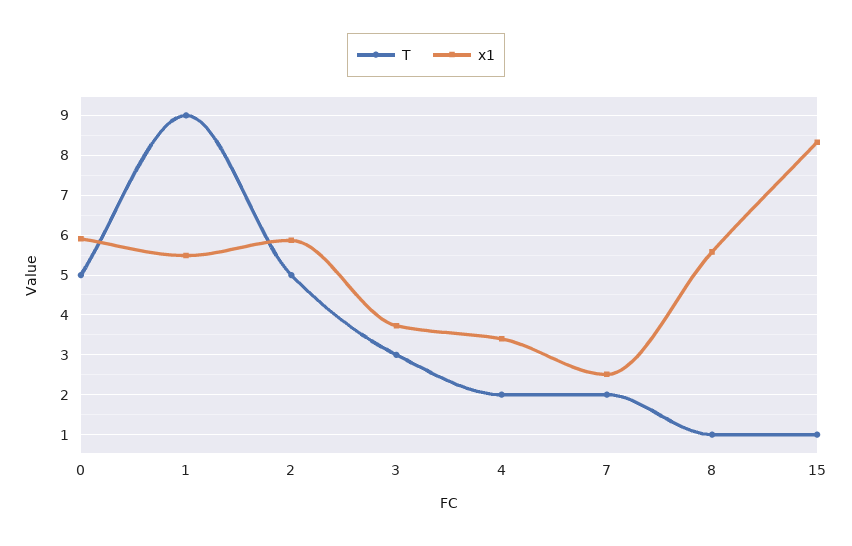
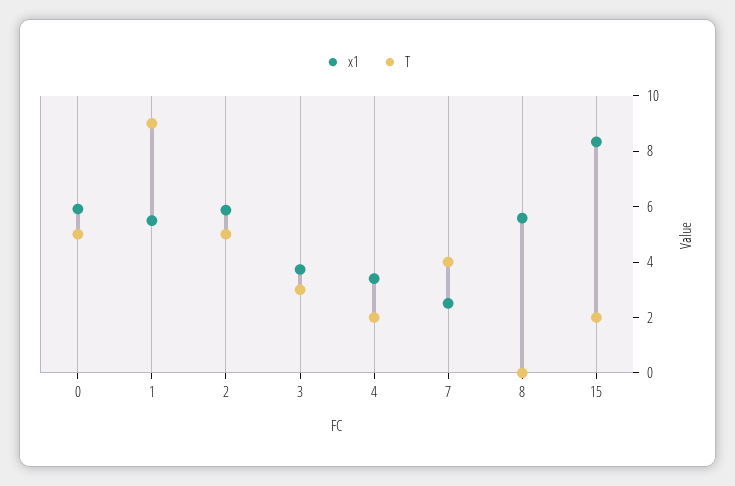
T, 7: 2 -> 4
T, 8: 1 -> 0
T, 15: 1 -> 2

